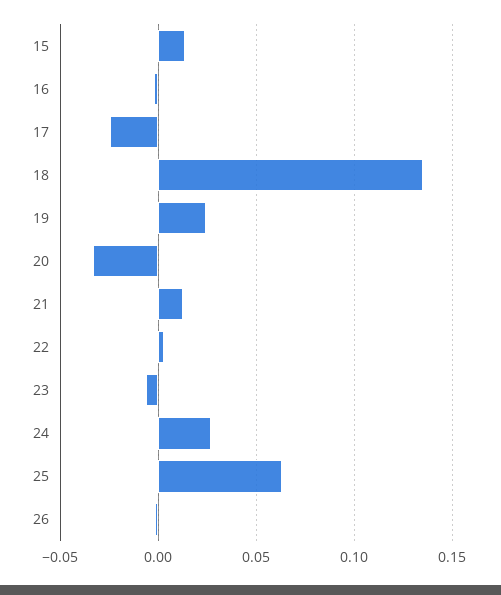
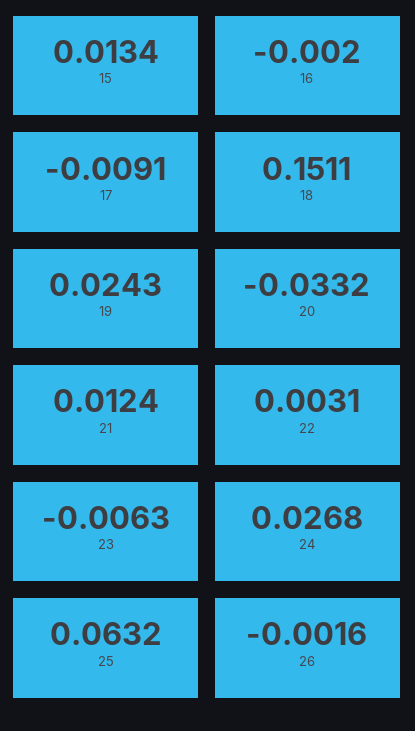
17: -0.025 -> -0.0091
18: 0.135 -> 0.1511

